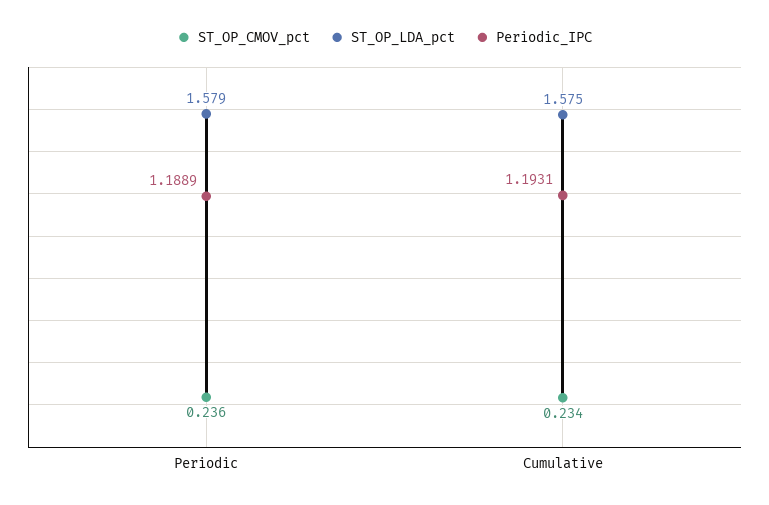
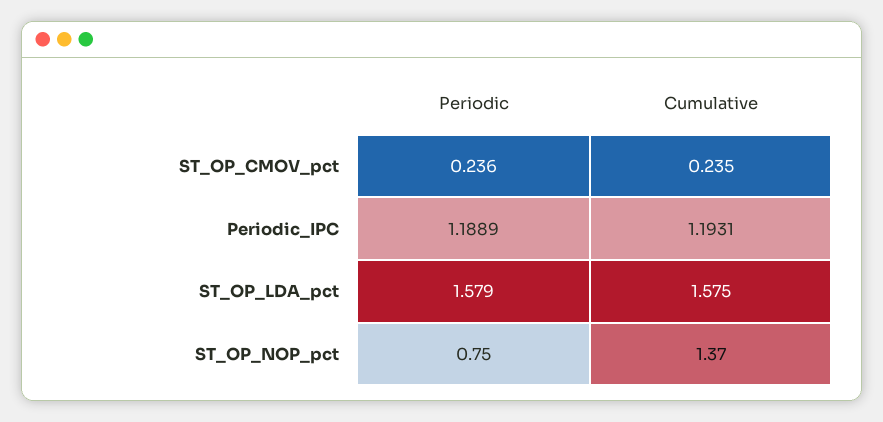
ST_OP_CMOV_pct, Cumulative: 0.234 -> 0.235
ST_OP_NOP_pct, Periodic: none -> 0.75
ST_OP_NOP_pct, Cumulative: none -> 1.37

